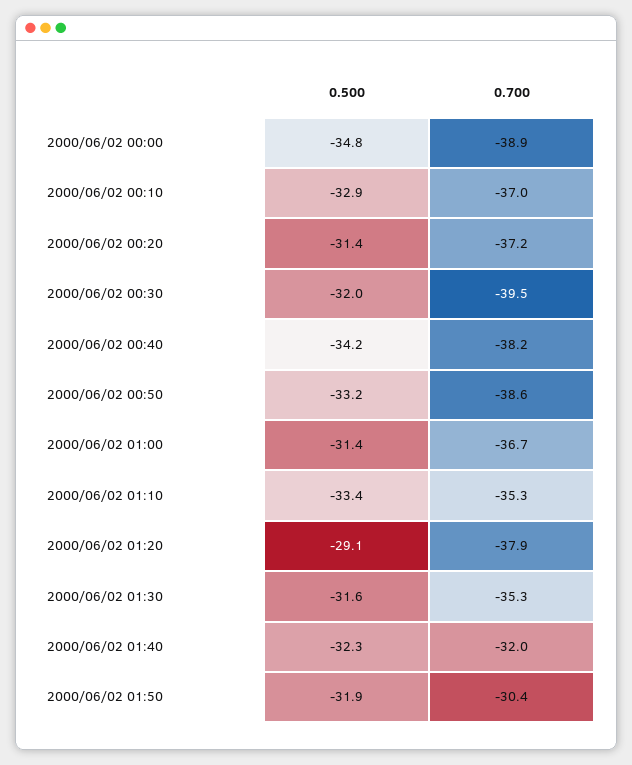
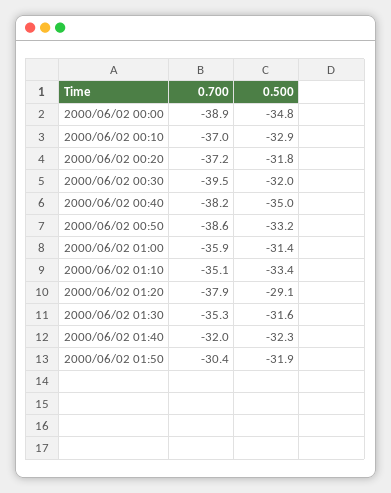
0.500, 2000/06/02 00:20: -31.4 -> -31.8
0.500, 2000/06/02 00:40: -34.2 -> -35
0.700, 2000/06/02 01:00: -36.7 -> -35.9
0.700, 2000/06/02 01:10: -35.3 -> -35.1

